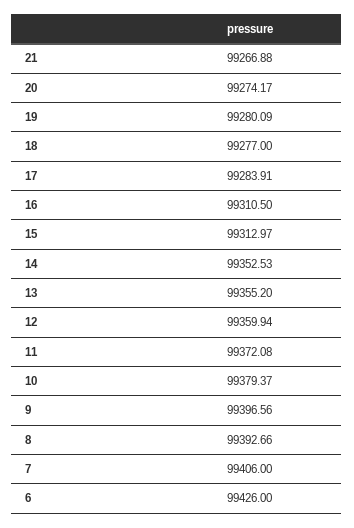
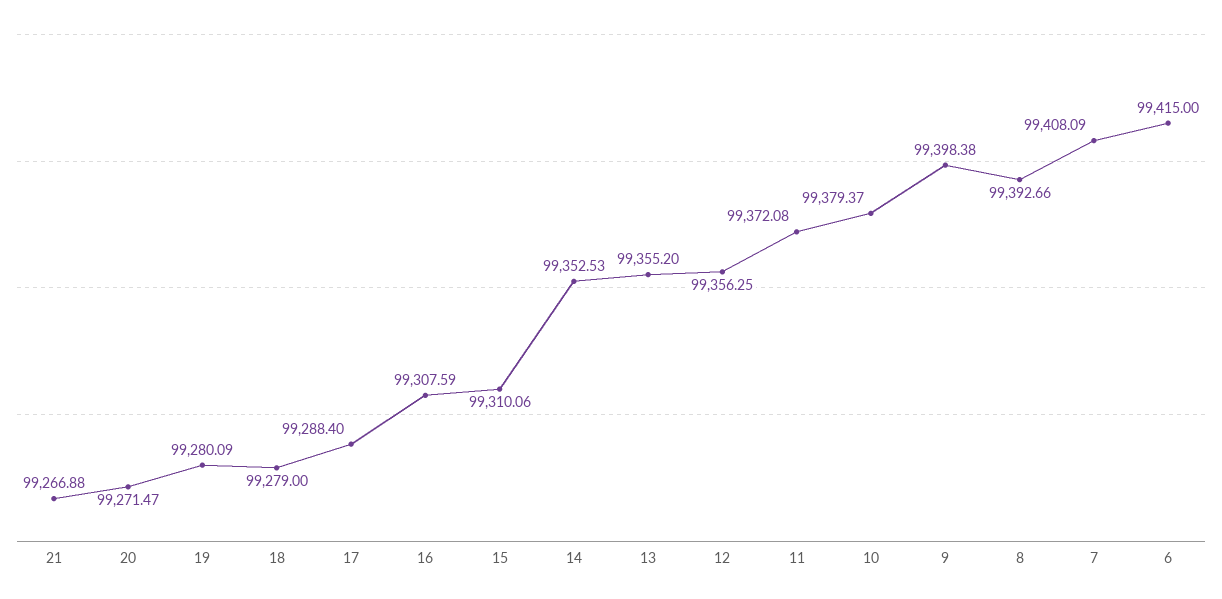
20: 99274.17 -> 99271.47
18: 99277 -> 99279
17: 99283.91 -> 99288.4
16: 99310.5 -> 99307.59
15: 99312.97 -> 99310.06
12: 99359.94 -> 99356.25
9: 99396.56 -> 99398.38
7: 99406 -> 99408.09
6: 99426 -> 99415

